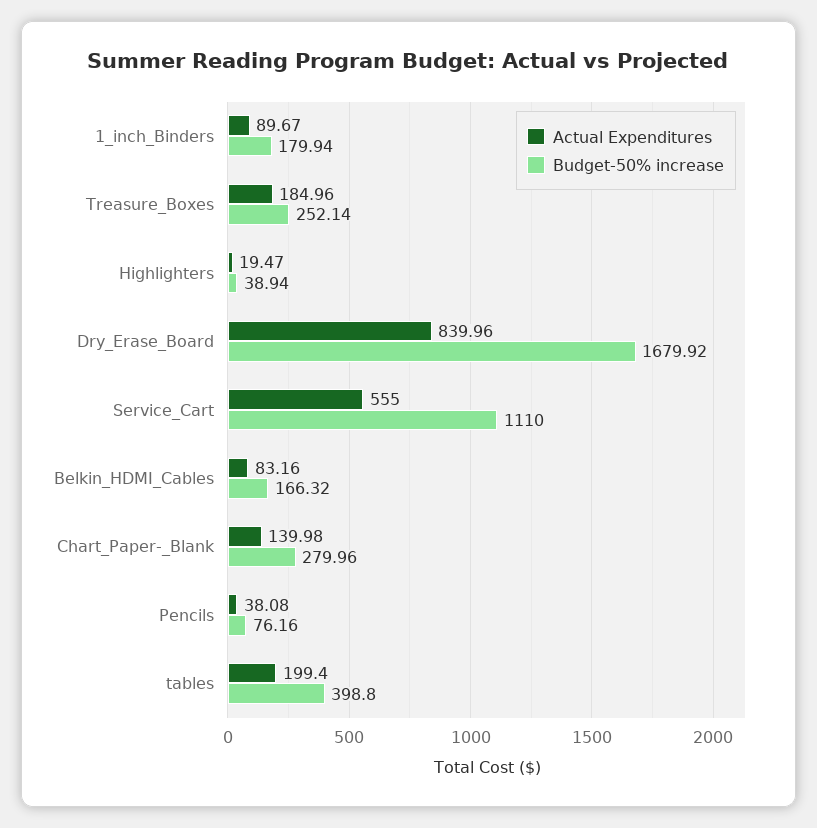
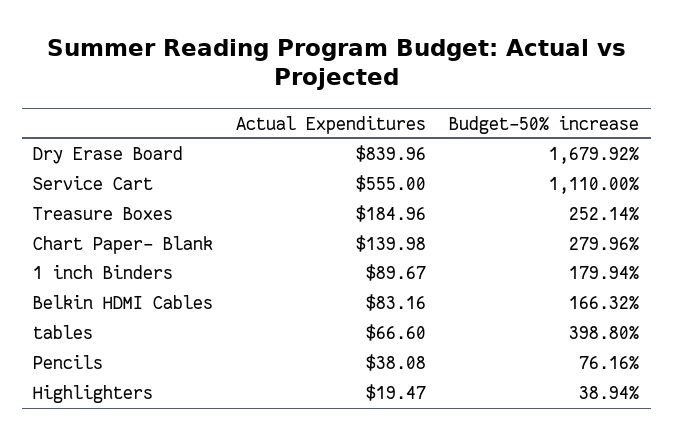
Actual Expenditures, tables: 199.4 -> 66.6

